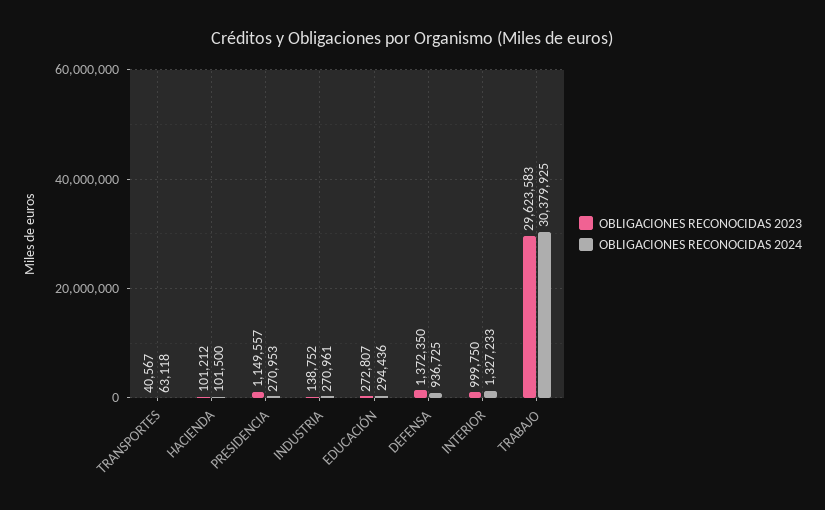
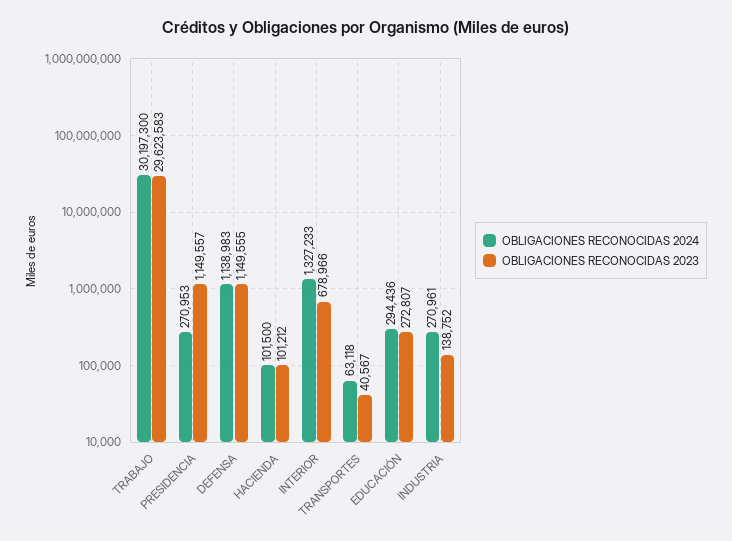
OBLIGACIONES RECONOCIDAS 2023, DEFENSA: 1372350 -> 1149555
OBLIGACIONES RECONOCIDAS 2024, DEFENSA: 936725 -> 1138983
OBLIGACIONES RECONOCIDAS 2023, INTERIOR: 999750 -> 678966
OBLIGACIONES RECONOCIDAS 2024, TRABAJO: 30379925 -> 30197300

